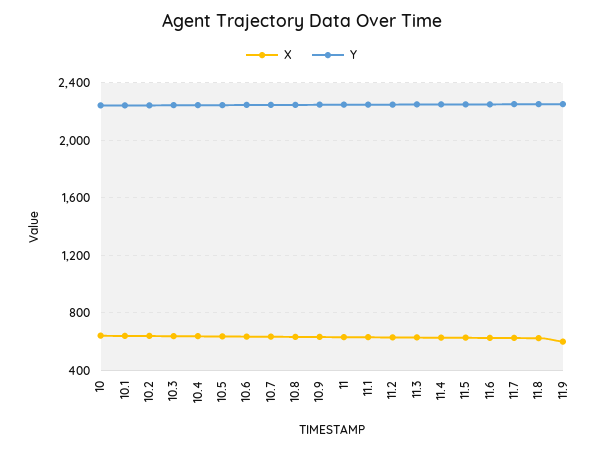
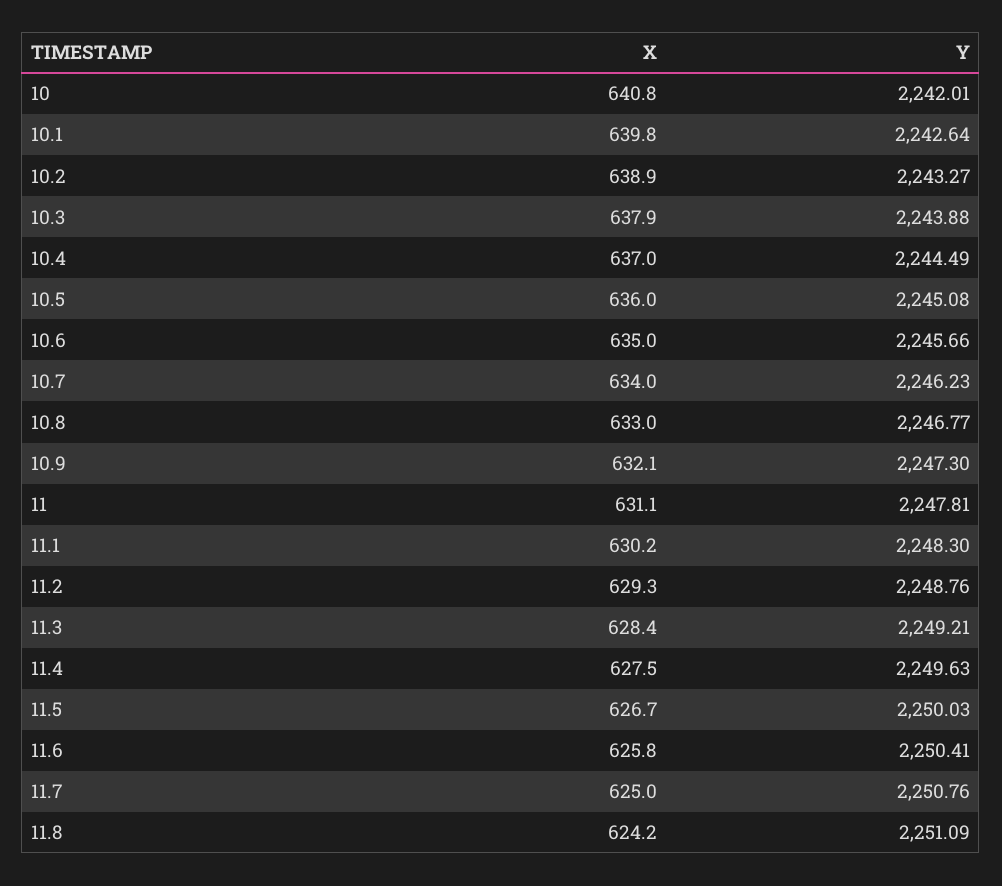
X, 11.9: 600 -> none
Y, 11.9: 2250 -> none

